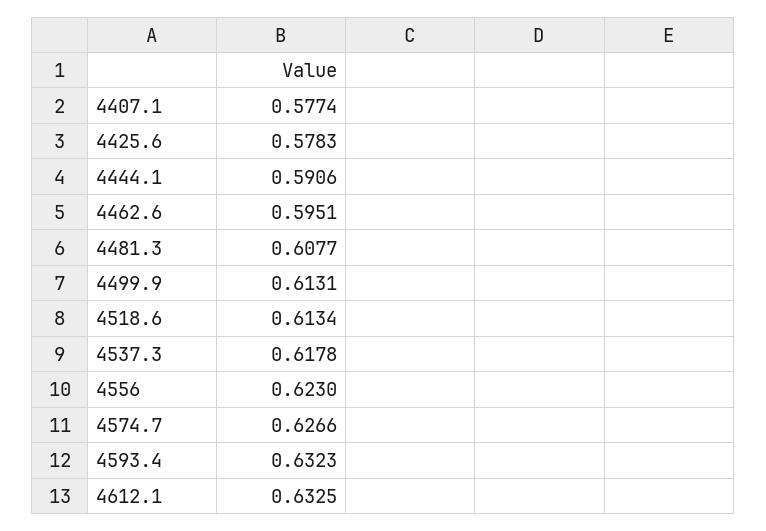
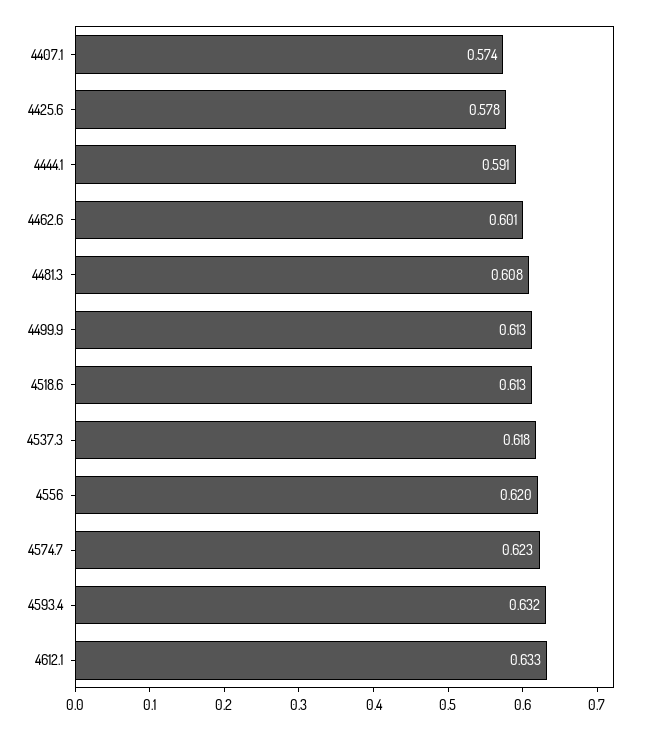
4407.1: 0.5774 -> 0.574
4462.6: 0.5951 -> 0.601
4556: 0.623 -> 0.62
4574.7: 0.6266 -> 0.623

